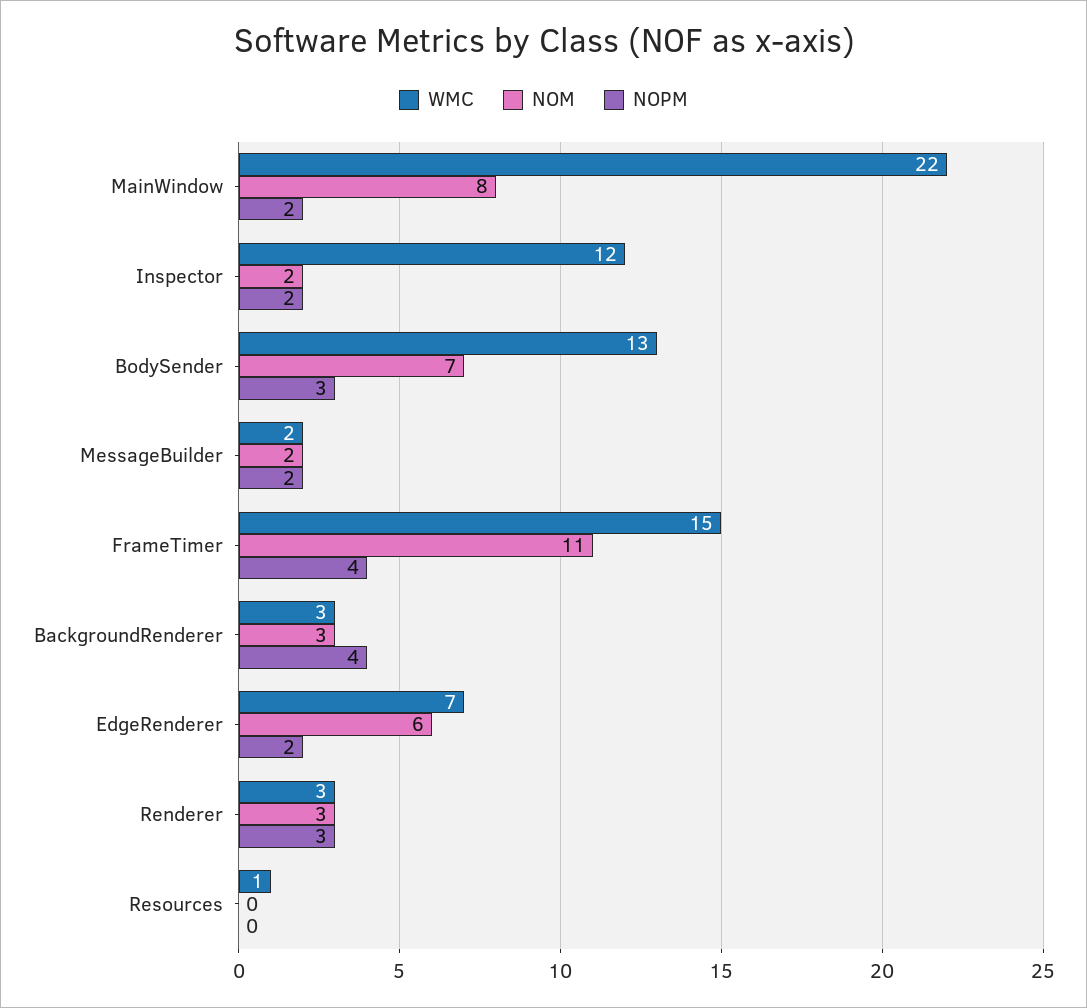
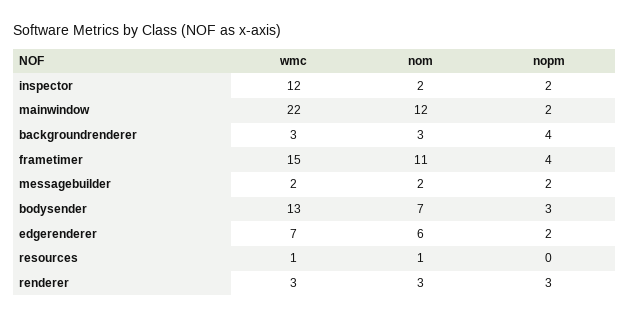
NOM, MainWindow: 8 -> 12
NOM, Resources: 0 -> 1

